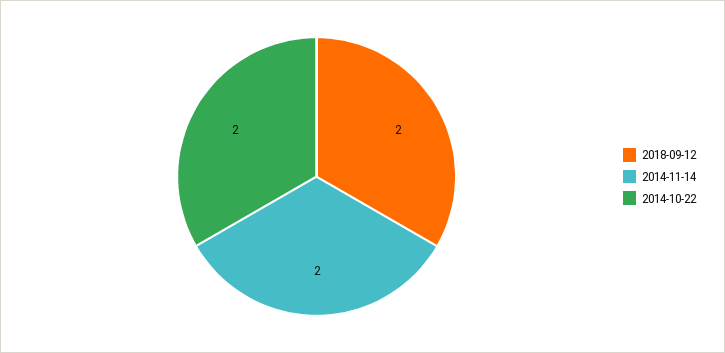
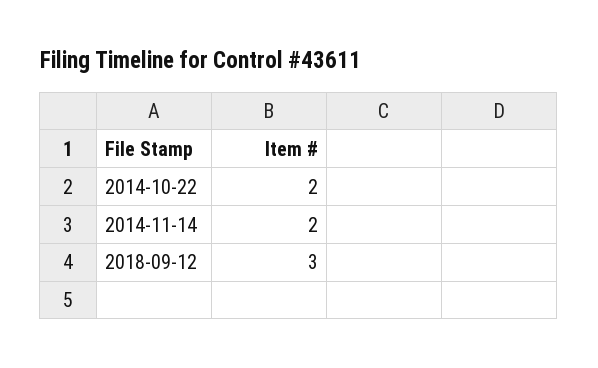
2018-09-12: 2 -> 3

